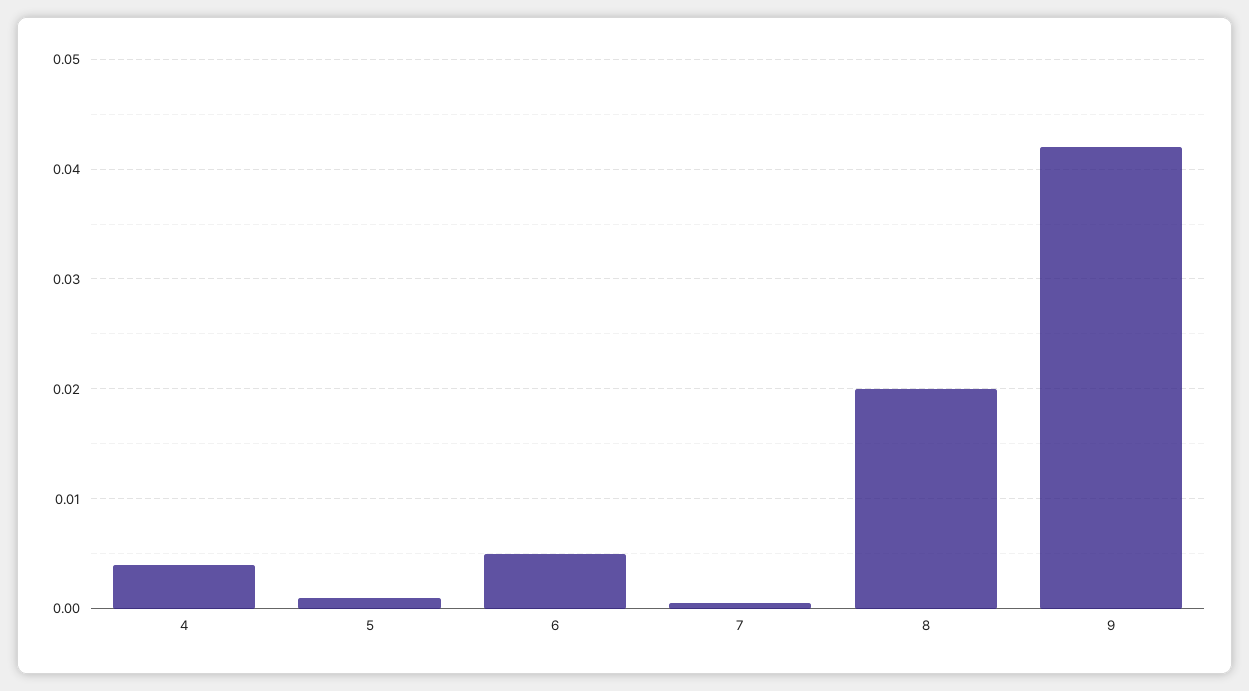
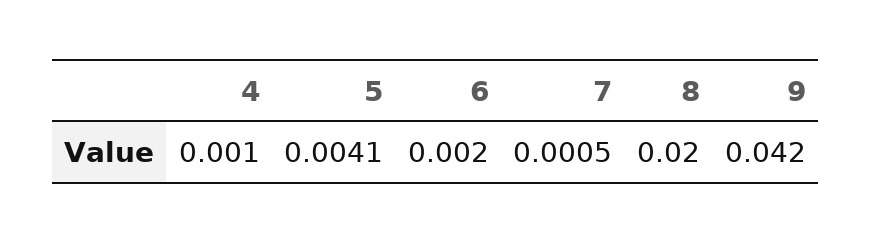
4: 0.004 -> 0.001
5: 0.001 -> 0.0041
6: 0.005 -> 0.002

